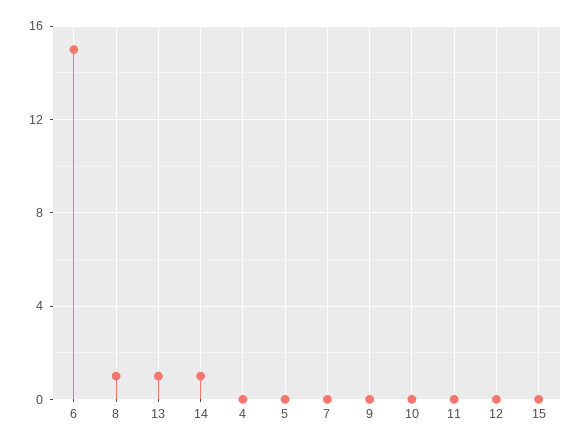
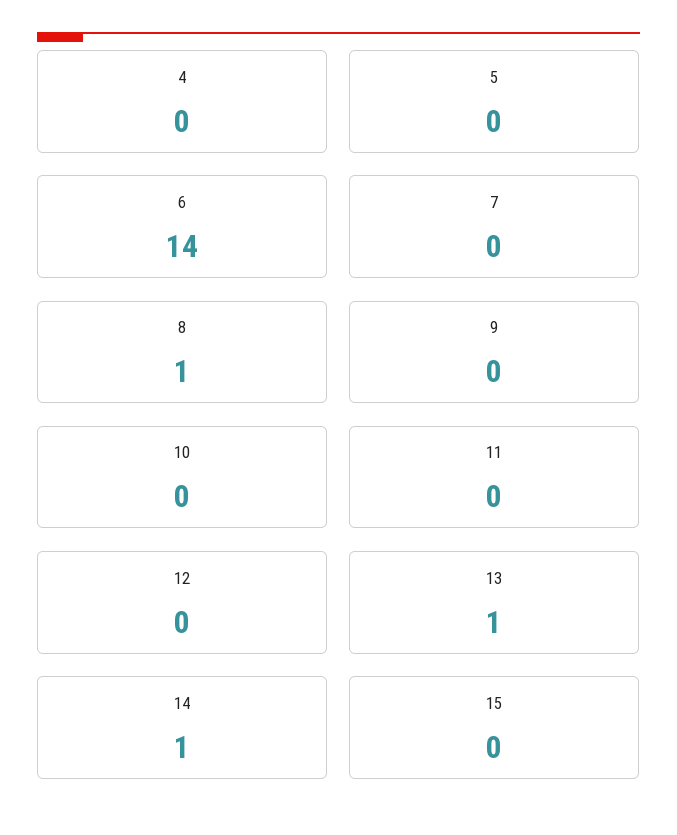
6: 15 -> 14

